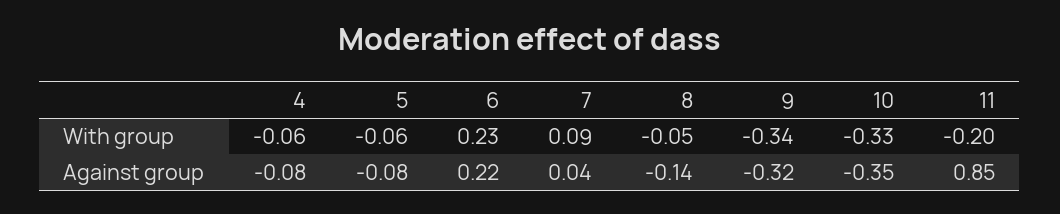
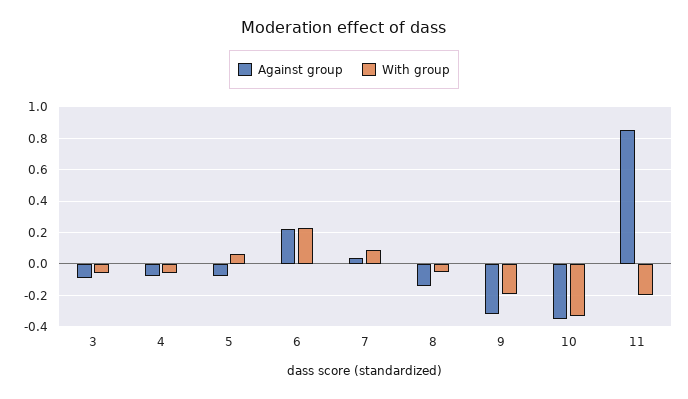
With group, 5: -0.06 -> 0.05
With group, 9: -0.34 -> -0.2
Against group, 3: none -> -0.1
With group, 3: none -> -0.05

